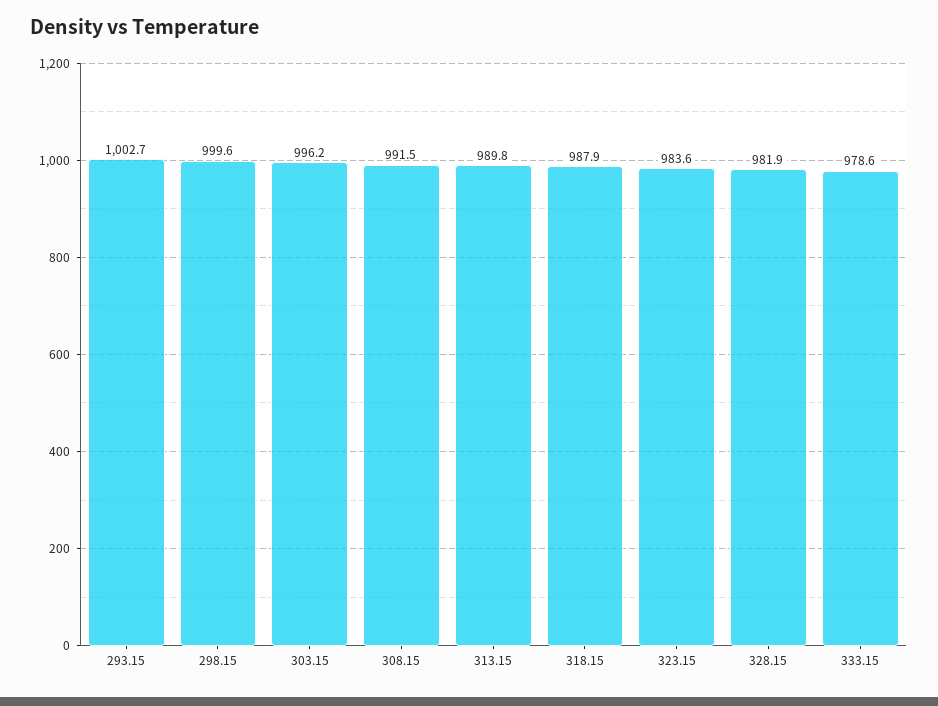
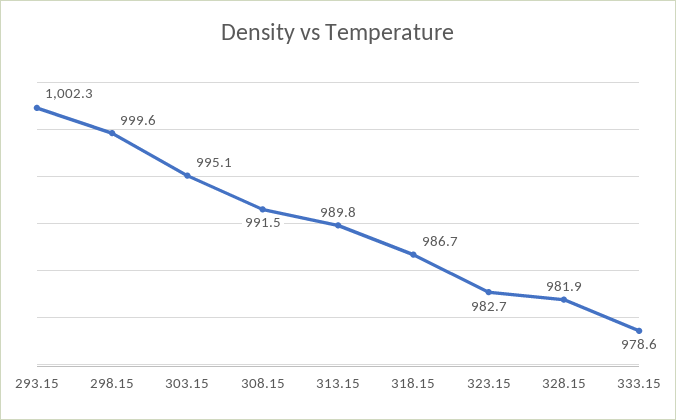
293.15: 1002.7 -> 1002.3
303.15: 996.2 -> 995.1
318.15: 987.9 -> 986.7
323.15: 983.6 -> 982.7

